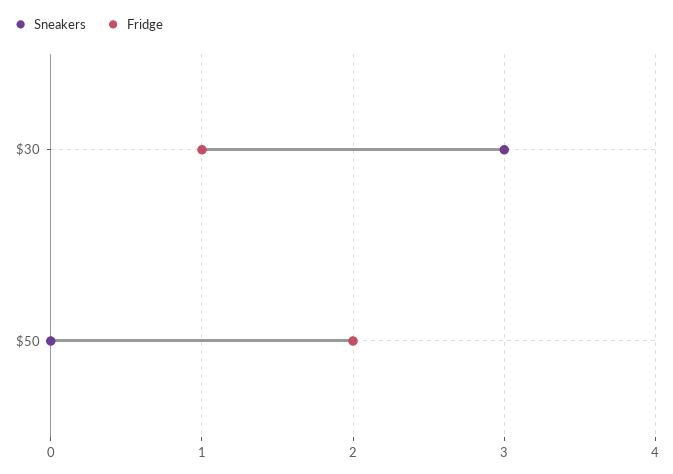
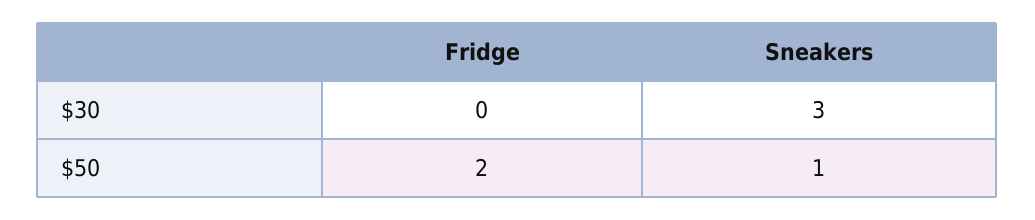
Fridge, $30: 1 -> 0
Sneakers, $50: 0 -> 1

